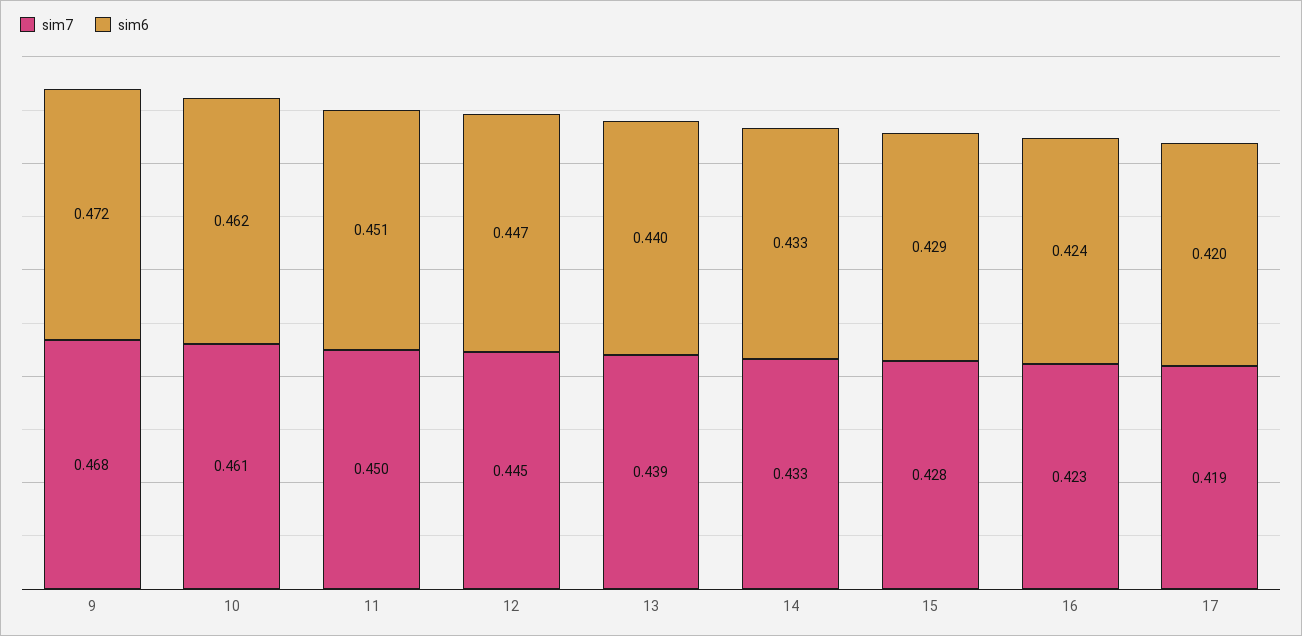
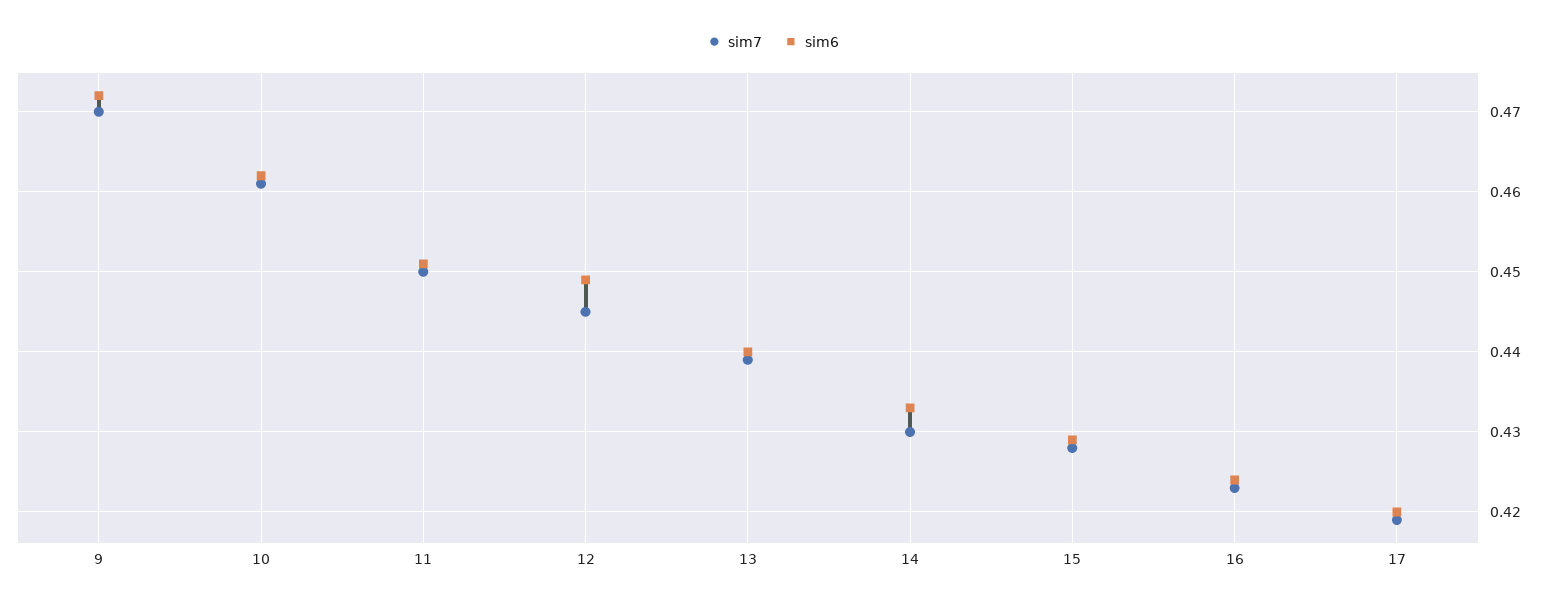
sim7, 9: 0.468 -> 0.47
sim6, 12: 0.447 -> 0.449
sim7, 14: 0.433 -> 0.43

